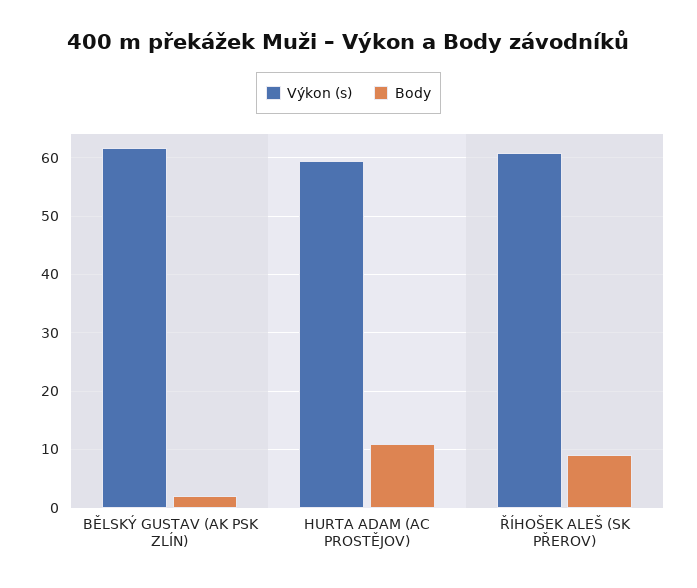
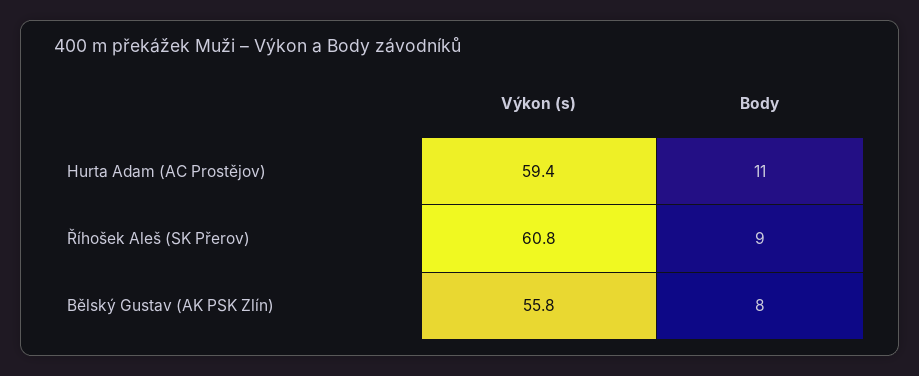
Výkon (s), BĚLSKÝ GUSTAV (AK PSK ZLÍN): 62 -> 55.8
Body, BĚLSKÝ GUSTAV (AK PSK ZLÍN): 2 -> 8

